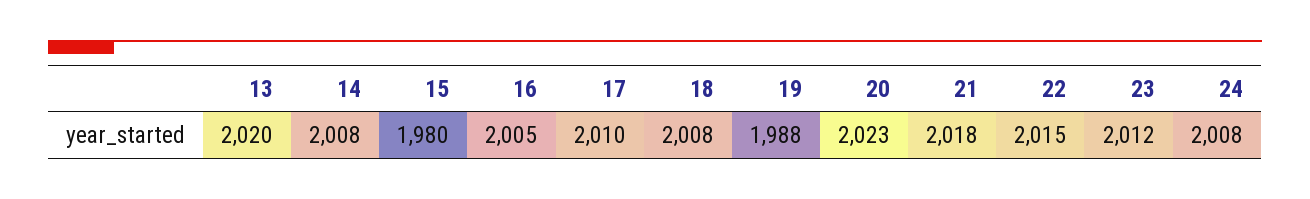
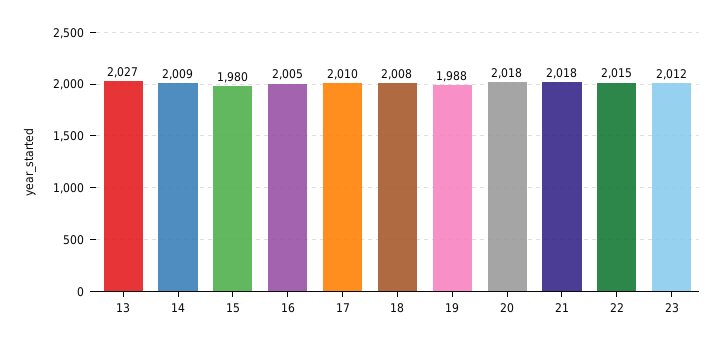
13: 2020 -> 2027
14: 2008 -> 2009
20: 2023 -> 2018
24: 2008 -> none

